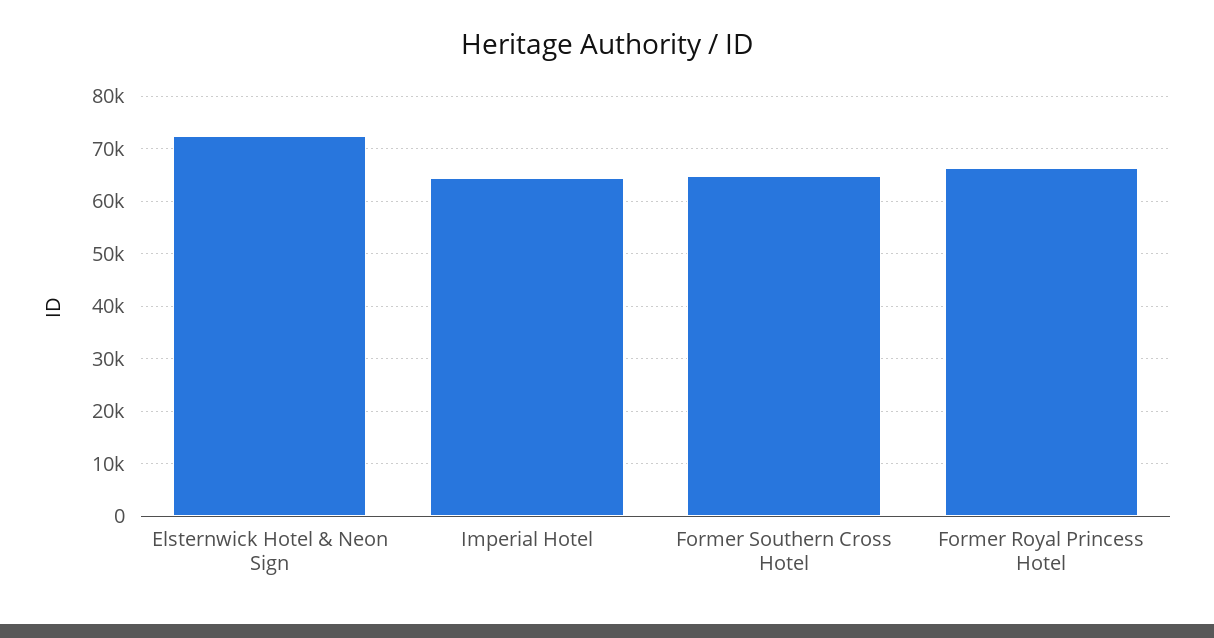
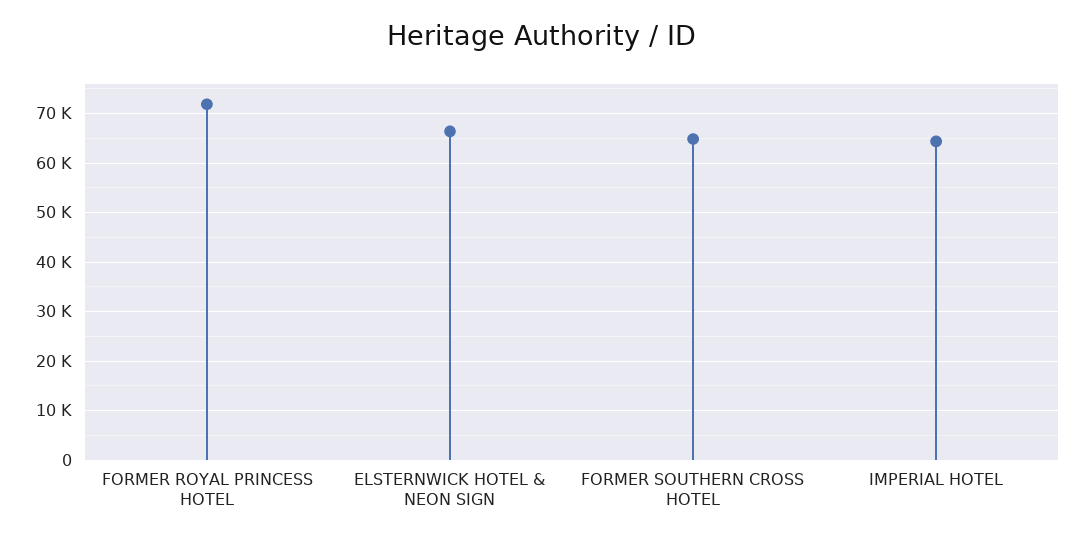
Elsternwick Hotel & Neon Sign: 72000 -> 66000
Former Royal Princess Hotel: 66000 -> 72000

